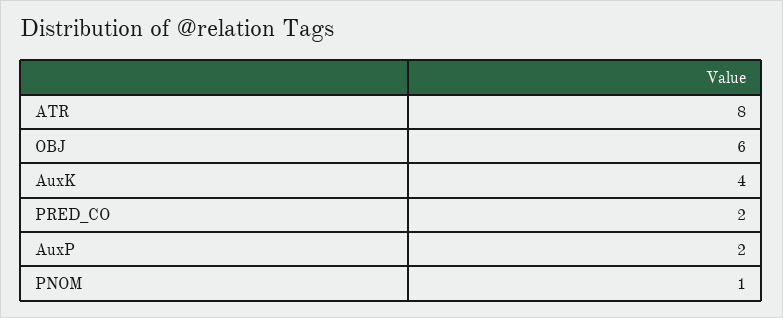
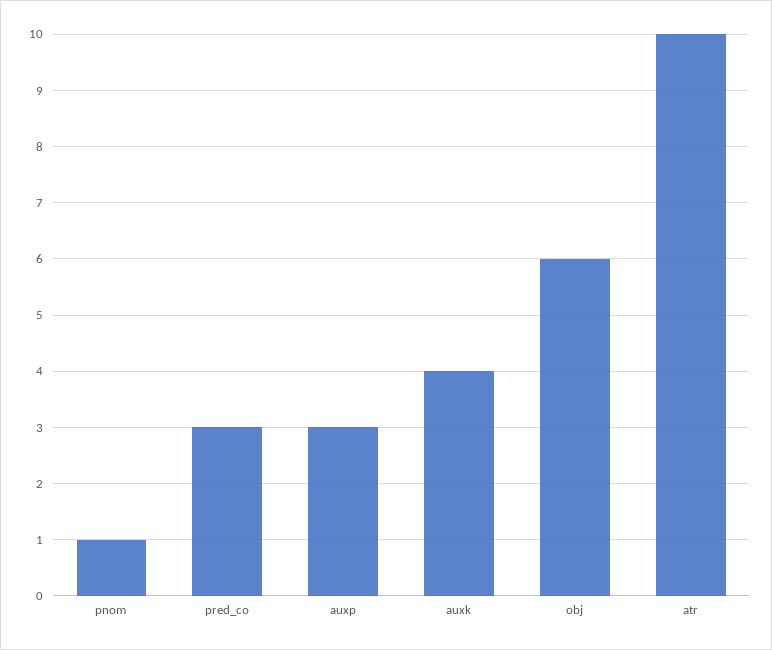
ATR: 8 -> 10
PRED_CO: 2 -> 3
AuxP: 2 -> 3

